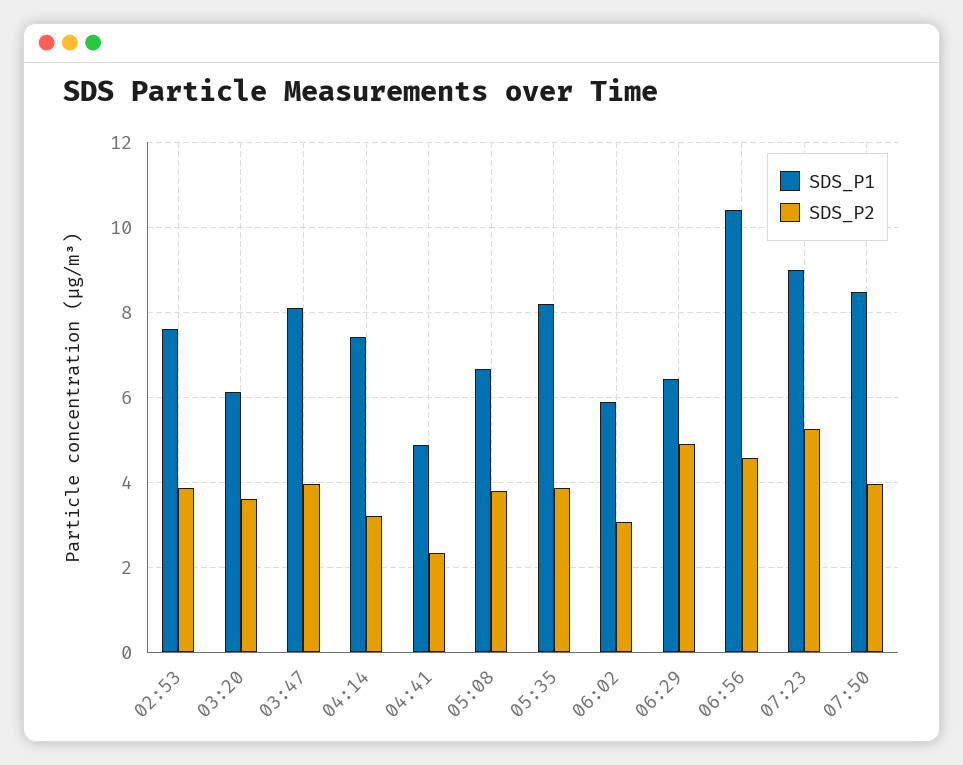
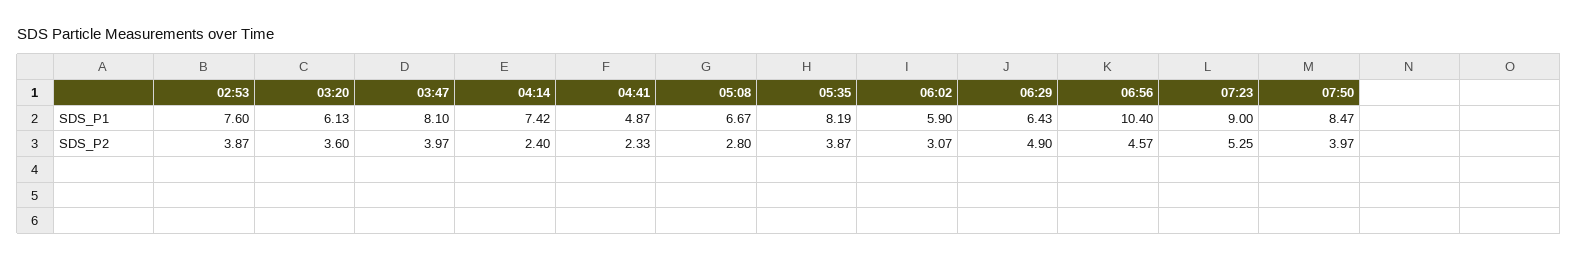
SDS_P2, 04:14: 3.2 -> 2.4
SDS_P2, 05:08: 3.8 -> 2.8

